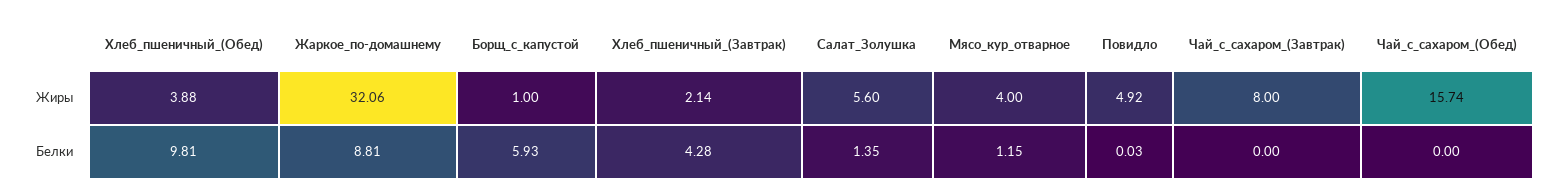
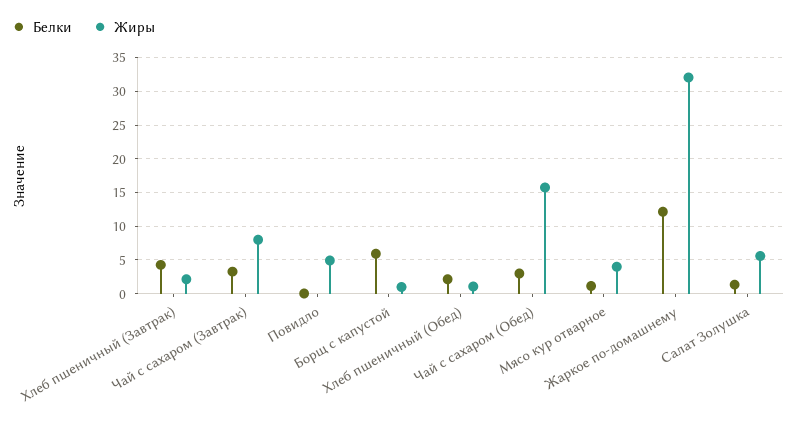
Жиры, Хлеб_пшеничный_(Обед): 3.88 -> 1
Белки, Хлеб_пшеничный_(Обед): 9.81 -> 2
Белки, Жаркое_по-домашнему: 8.81 -> 12
Белки, Чай_с_сахаром_(Завтрак): 0 -> 3
Белки, Чай_с_сахаром_(Обед): 0 -> 3

